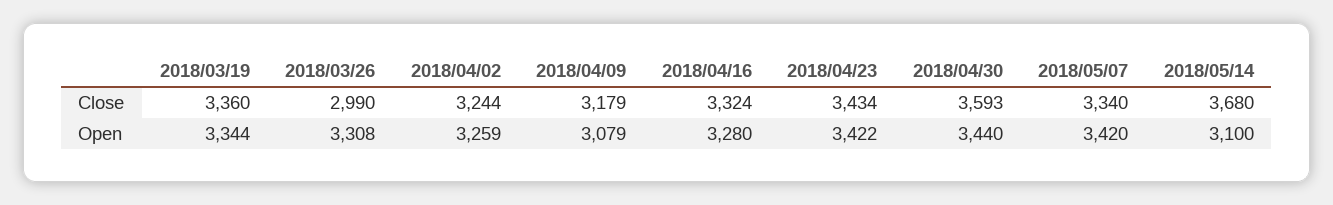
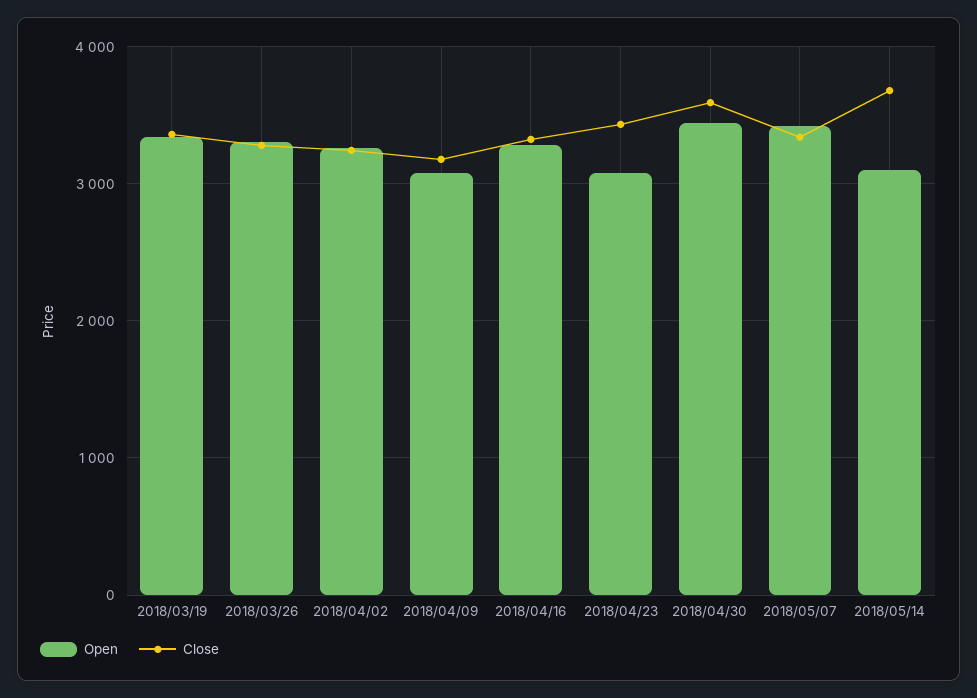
Close, 2018/03/26: 2990 -> 3300
Open, 2018/04/23: 3422 -> 3100

